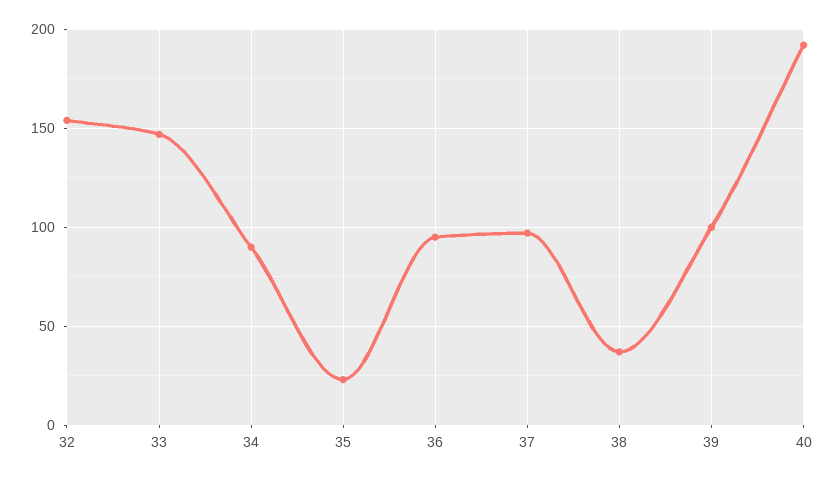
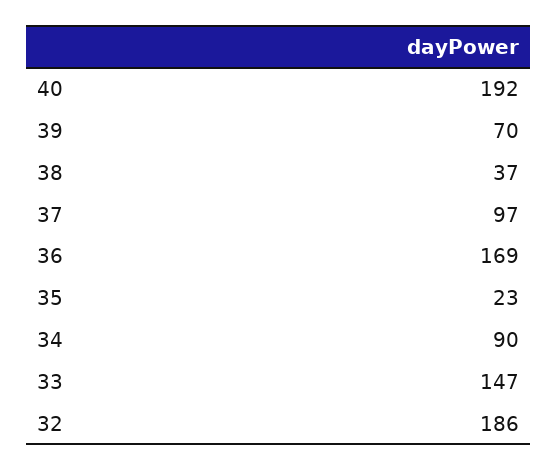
32: 155 -> 186
36: 95 -> 169
39: 100 -> 70

